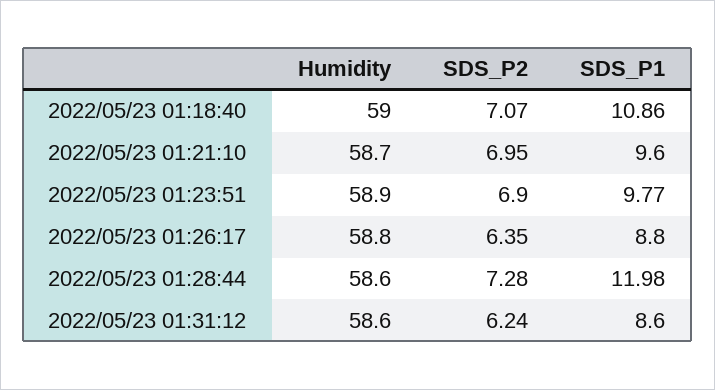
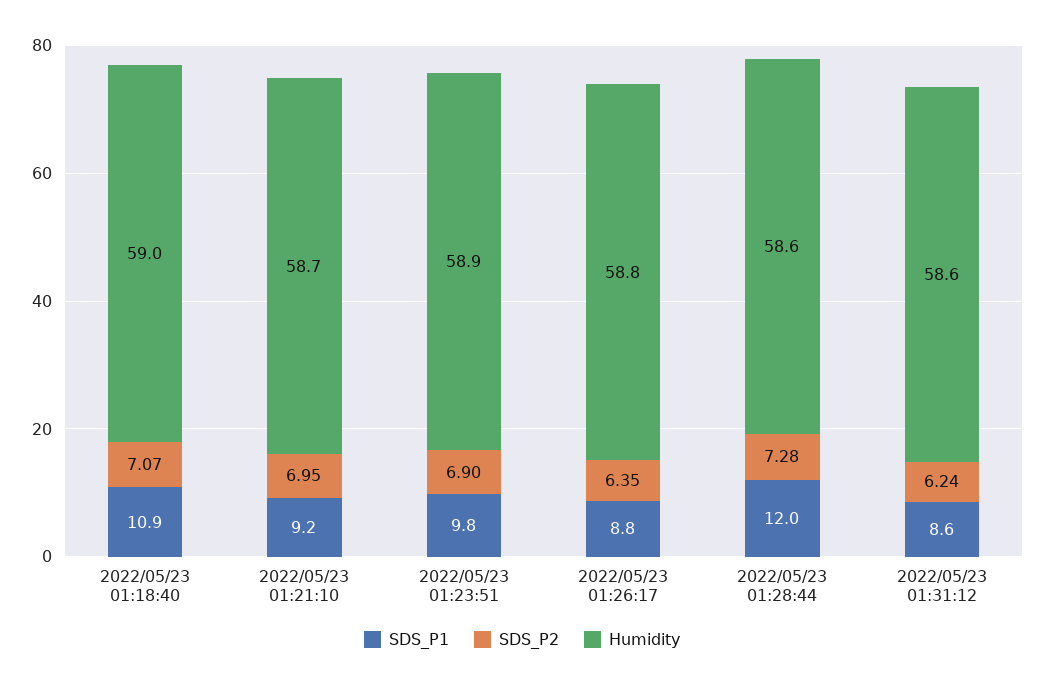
SDS_P1, 2022/05/23 01:21:10: 9.6 -> 9.2

